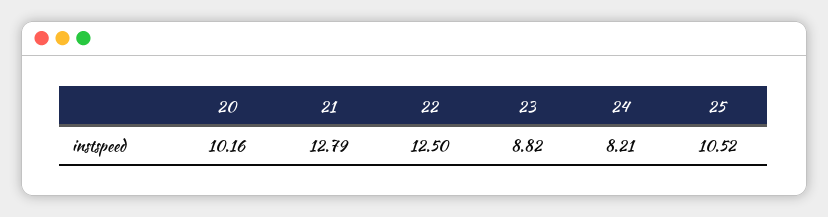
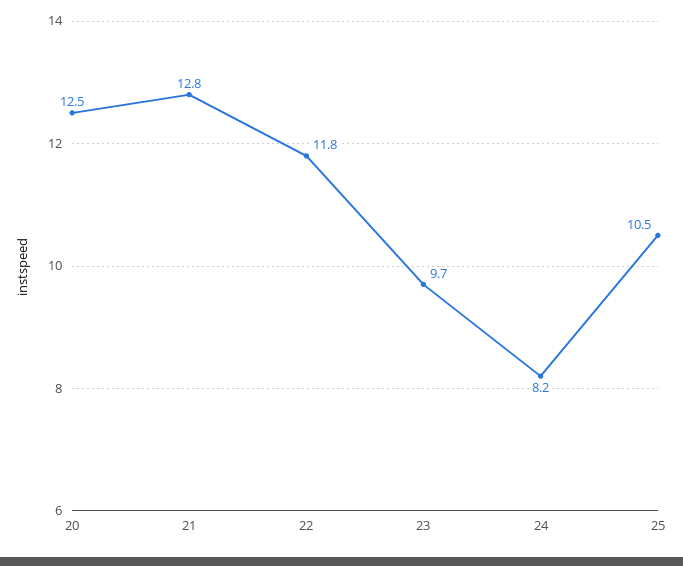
20: 10.16 -> 12.5
22: 12.5 -> 11.8
23: 8.82 -> 9.7

